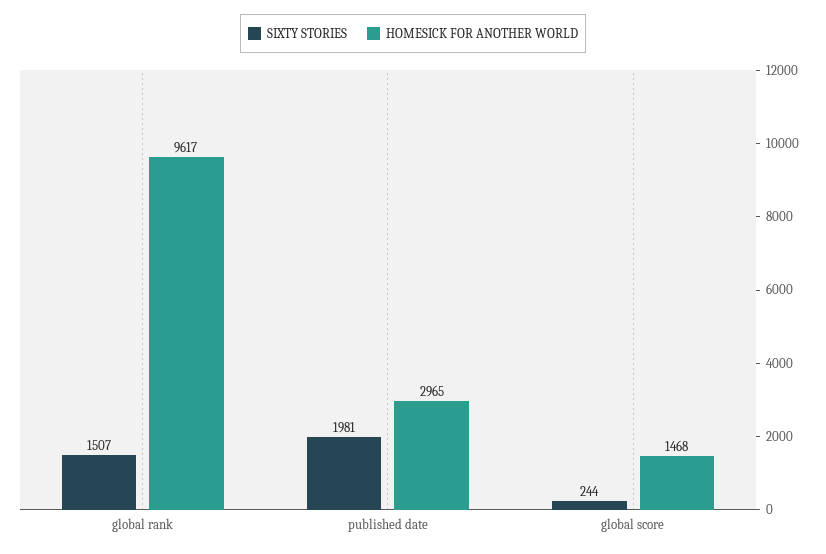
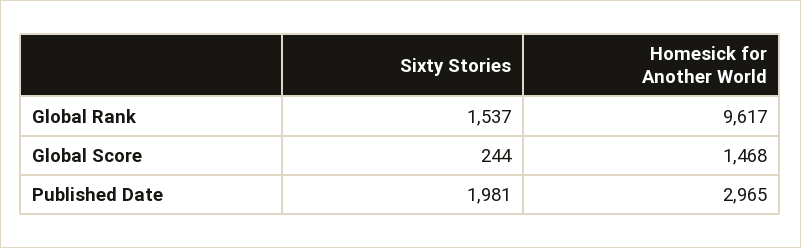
SIXTY STORIES, global rank: 1507 -> 1537

